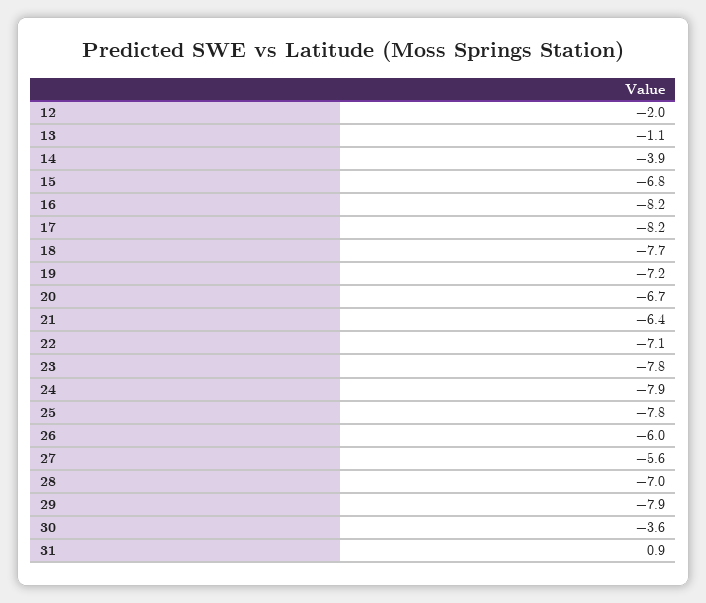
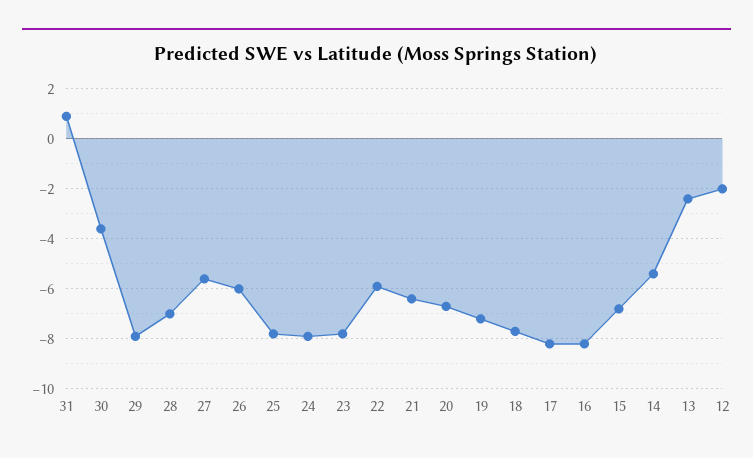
13: -1.1 -> -2.5
14: -3.9 -> -5.5
22: -7.1 -> -6

